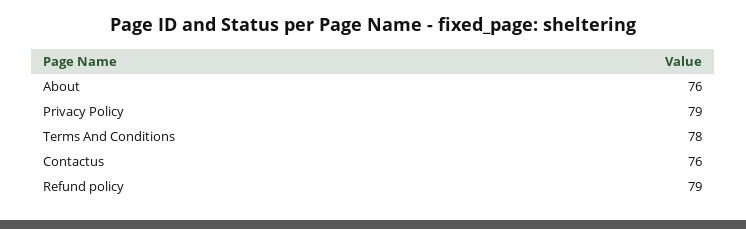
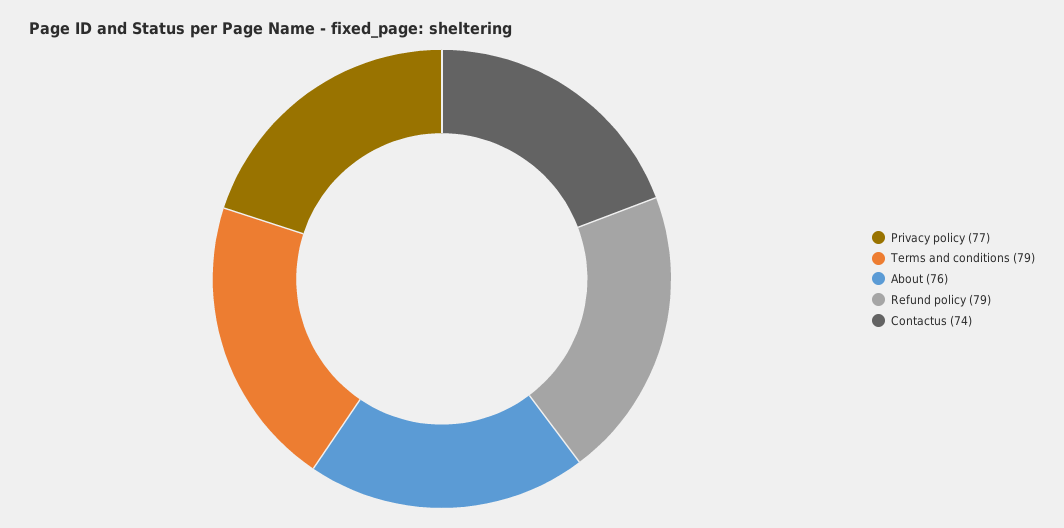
Privacy Policy: 79 -> 77
Terms And Conditions: 78 -> 79
Contactus: 76 -> 74

